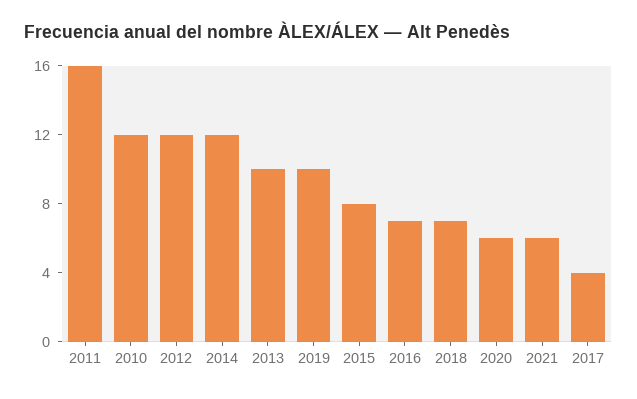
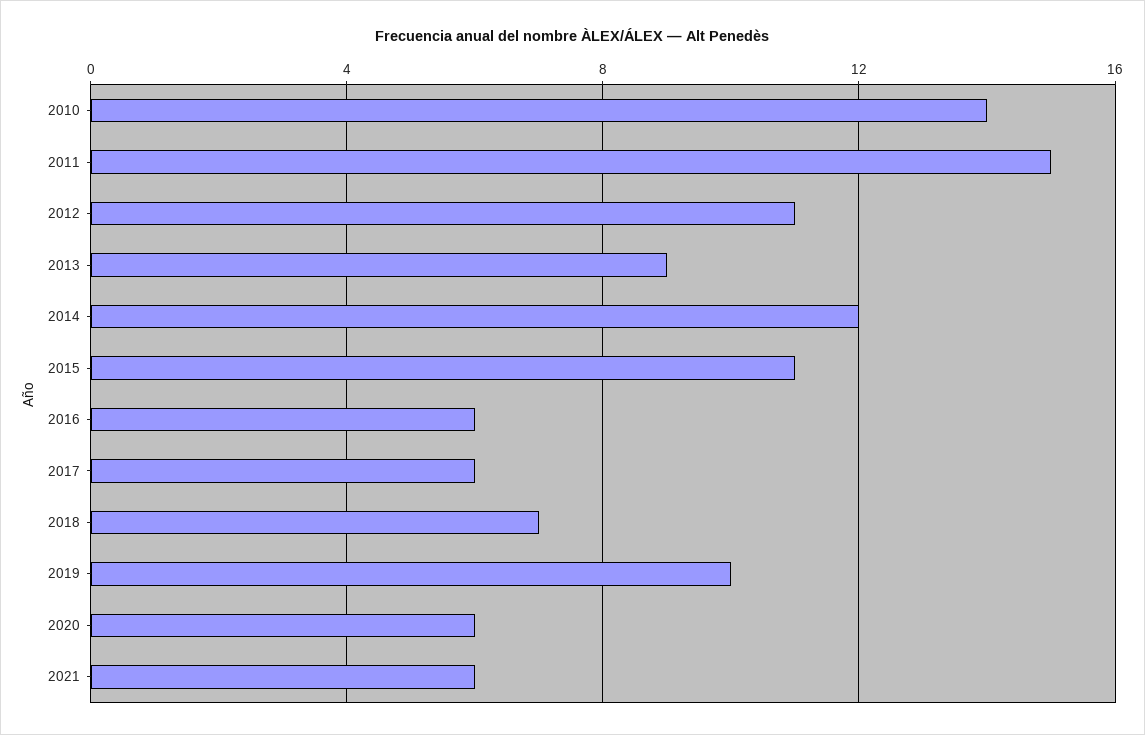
2011: 16 -> 15
2010: 12 -> 14
2012: 12 -> 11
2013: 10 -> 9
2015: 8 -> 11
2016: 7 -> 6
2017: 4 -> 6

